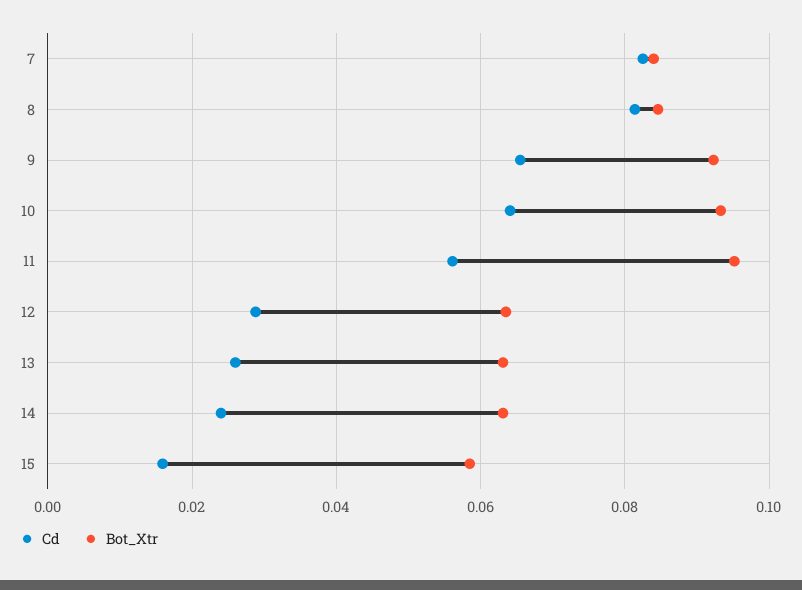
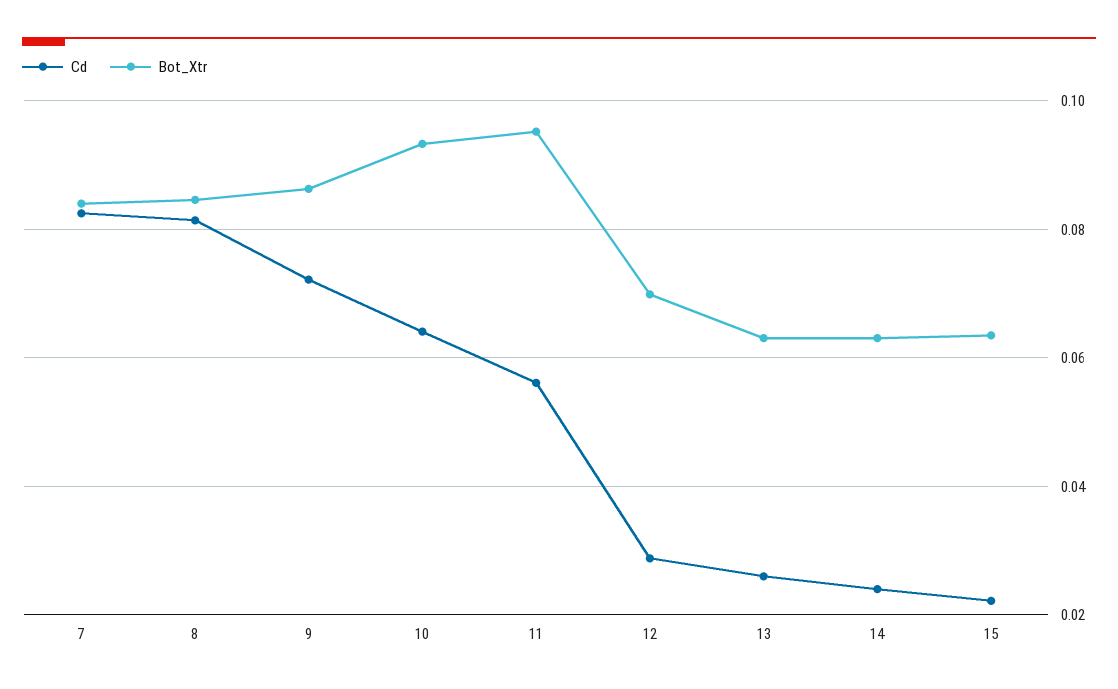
Cd, 9: 0.066 -> 0.072
Bot_Xtr, 9: 0.092 -> 0.086
Bot_Xtr, 12: 0.064 -> 0.07
Cd, 15: 0.016 -> 0.022
Bot_Xtr, 15: 0.058 -> 0.064

